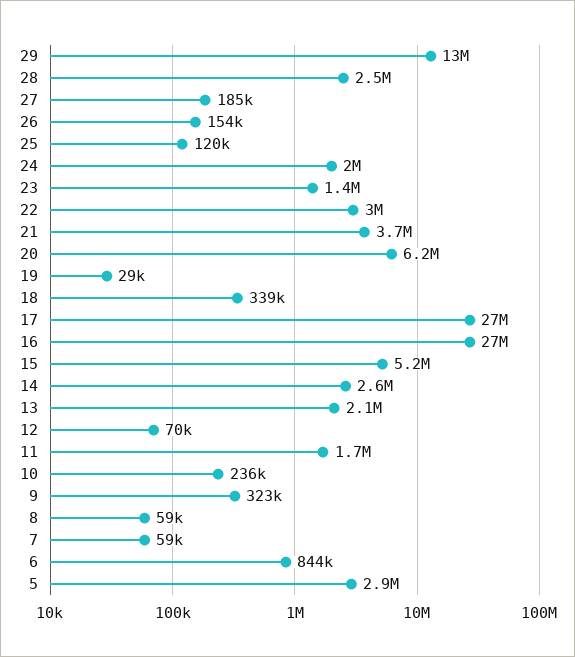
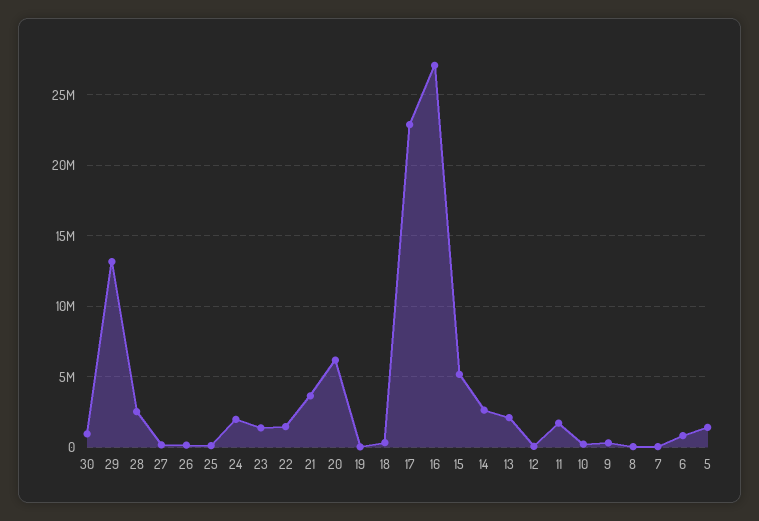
22: 3000000 -> 1500000
17: 27000000 -> 23000000
5: 2900000 -> 1500000
30: none -> 1000000

